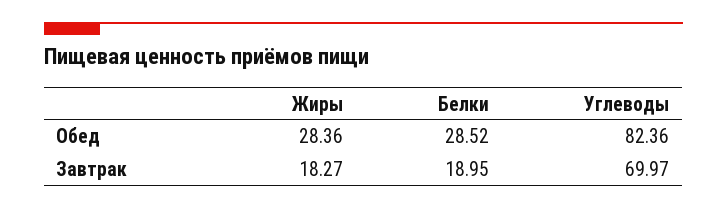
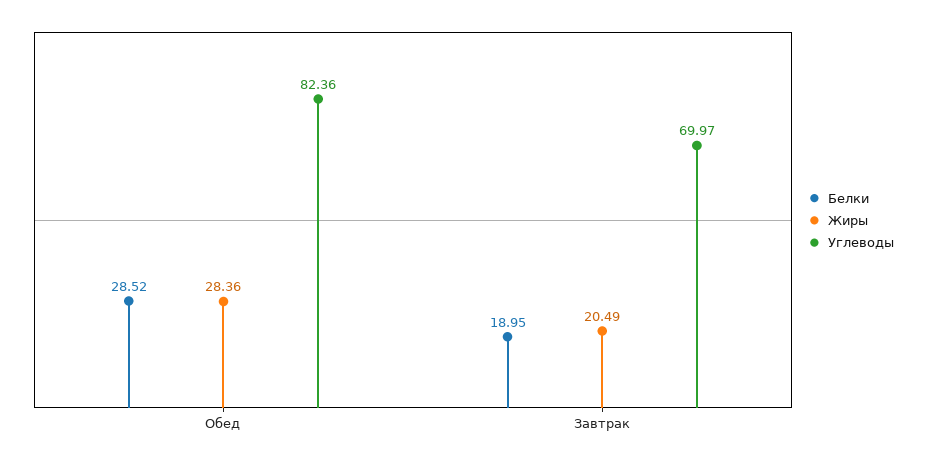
Жиры, Завтрак: 18.27 -> 20.49

